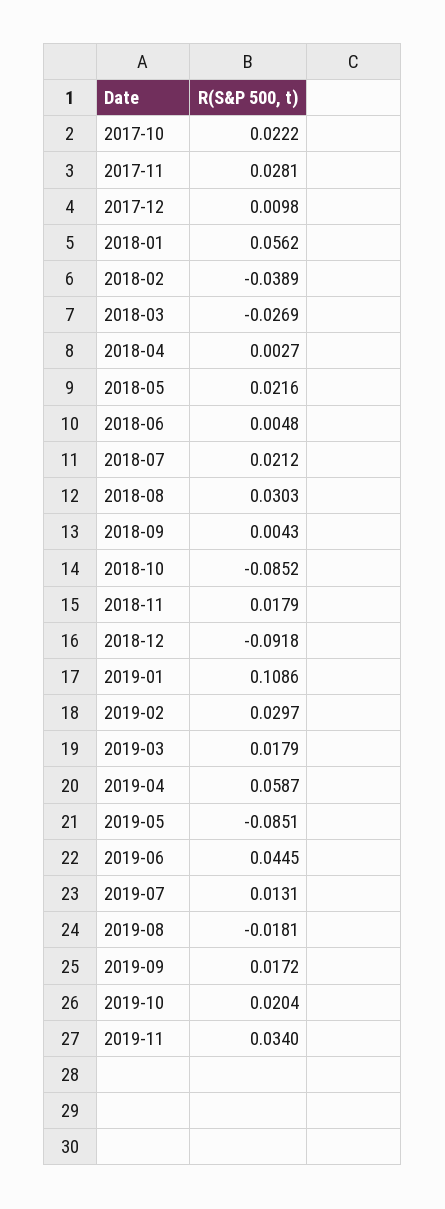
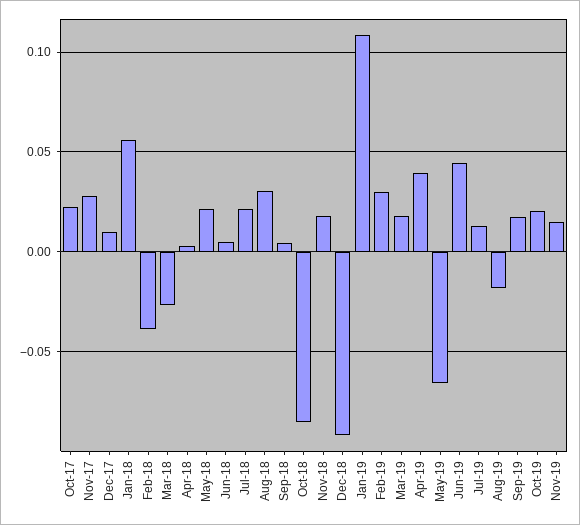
2019-04: 0.0587 -> 0.04
2019-05: -0.0851 -> -0.065
2019-11: 0.034 -> 0.015

